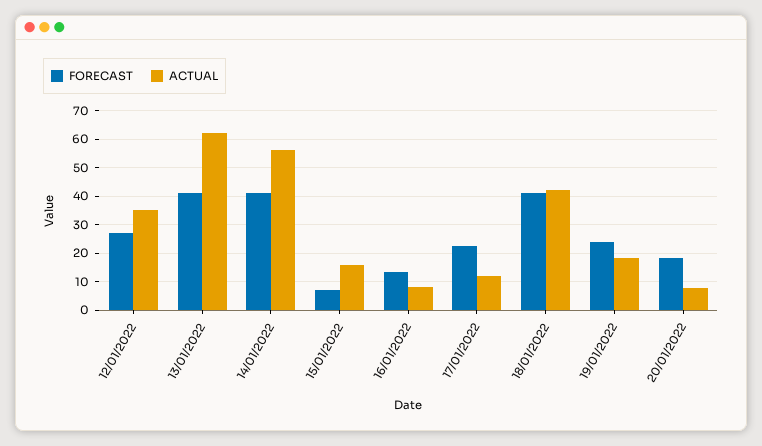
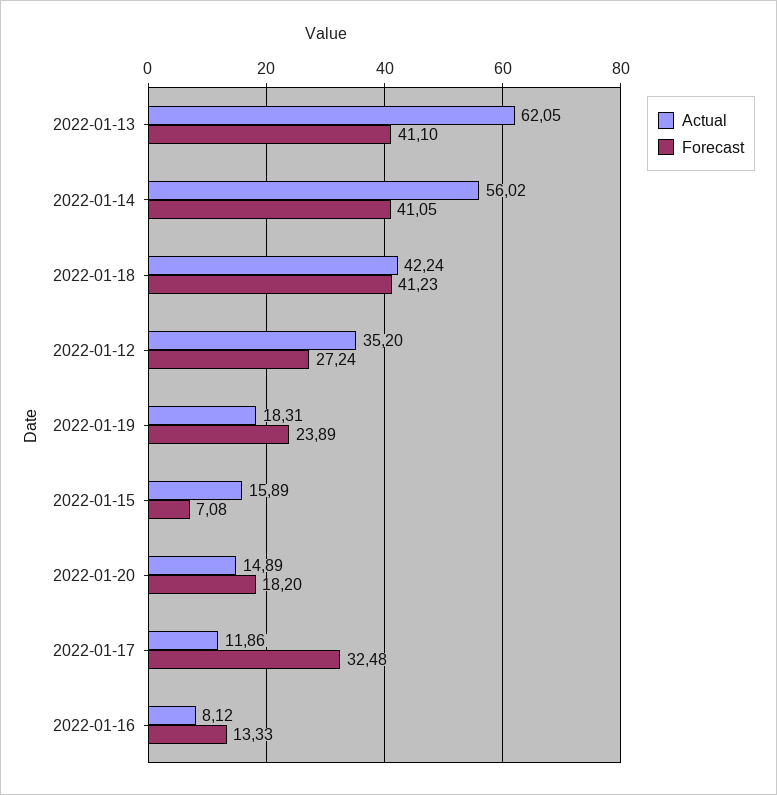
FORECAST, 17/01/2022: 22.5 -> 32.48
ACTUAL, 20/01/2022: 7.5 -> 14.89

